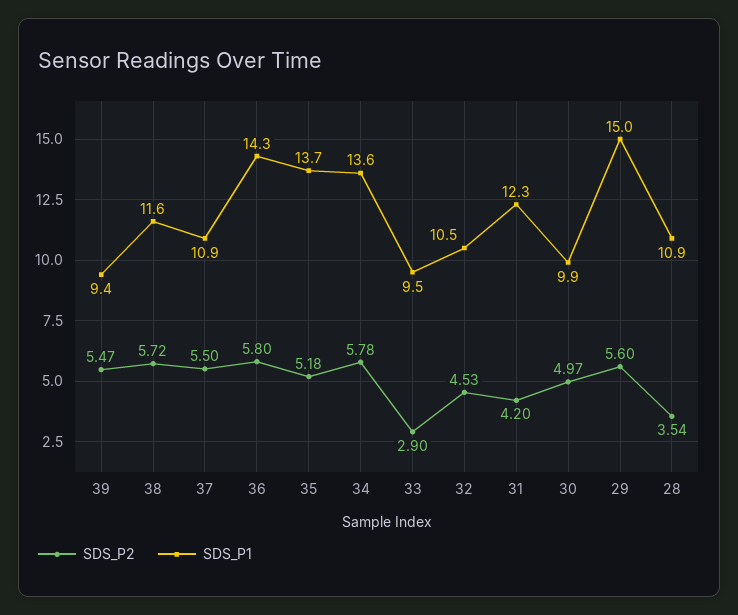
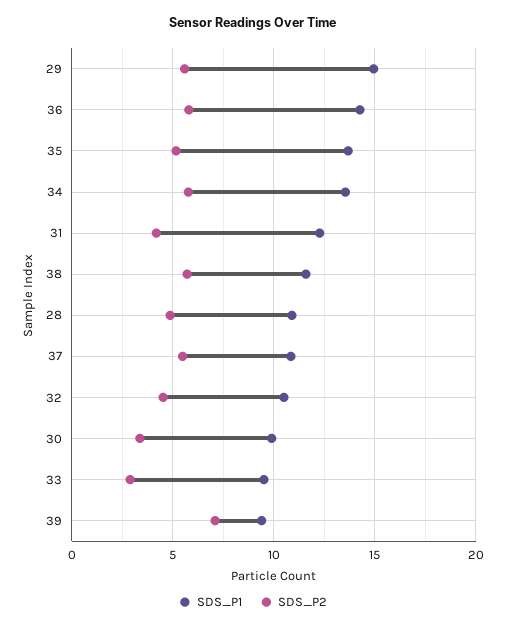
SDS_P2, 39: 5.47 -> 7
SDS_P2, 30: 4.97 -> 3.5
SDS_P2, 28: 3.54 -> 5

